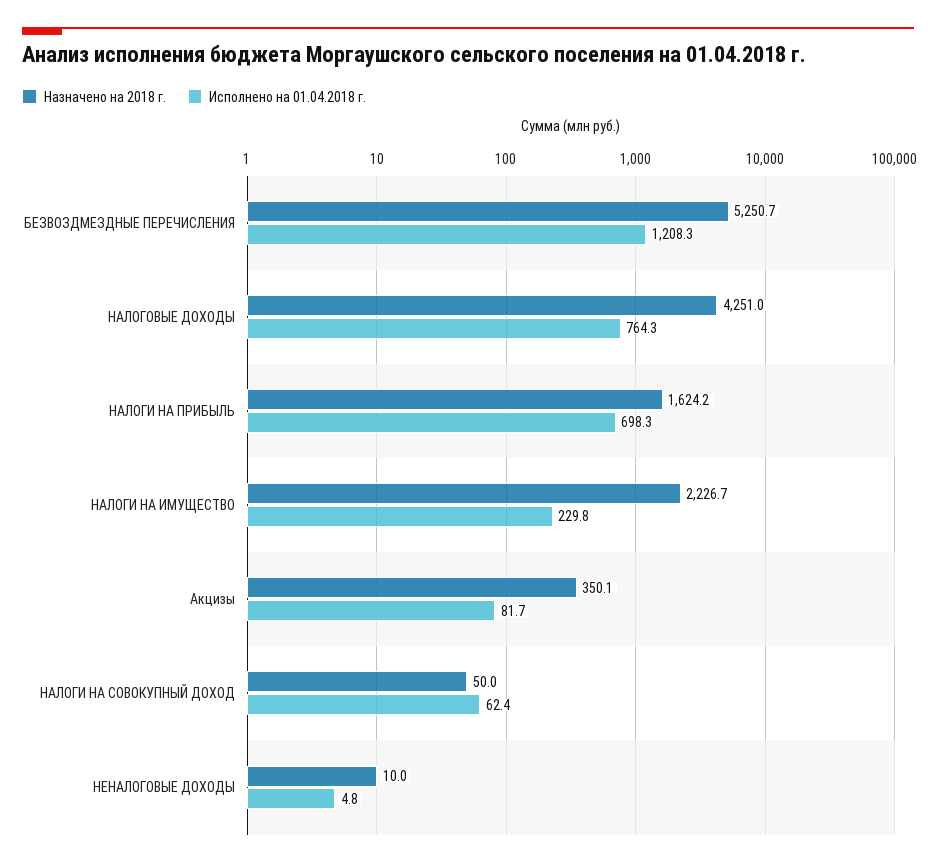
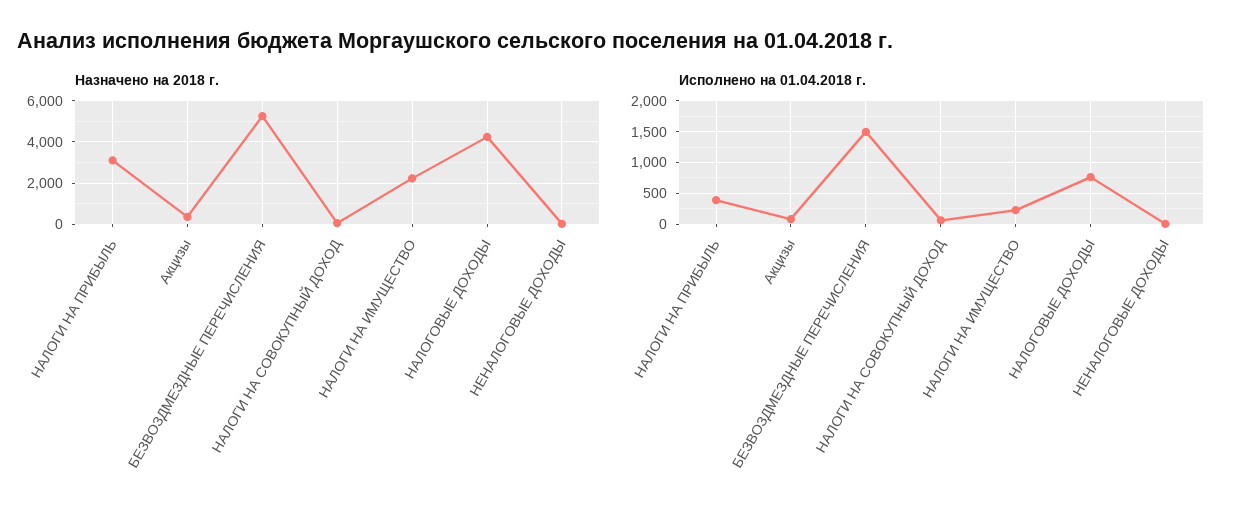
Исполнено на 01.04.2018 г., БЕЗВОЗДМЕЗДНЫЕ ПЕРЕЧИСЛЕНИЯ: 1208.3 -> 1500
Назначено на 2018 г., НАЛОГИ НА ПРИБЫЛЬ: 1624.2 -> 3000
Исполнено на 01.04.2018 г., НАЛОГИ НА ПРИБЫЛЬ: 698.3 -> 400

